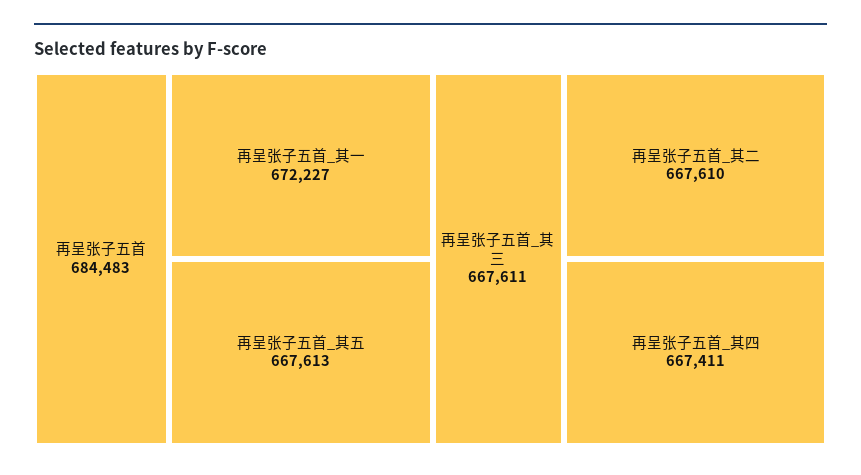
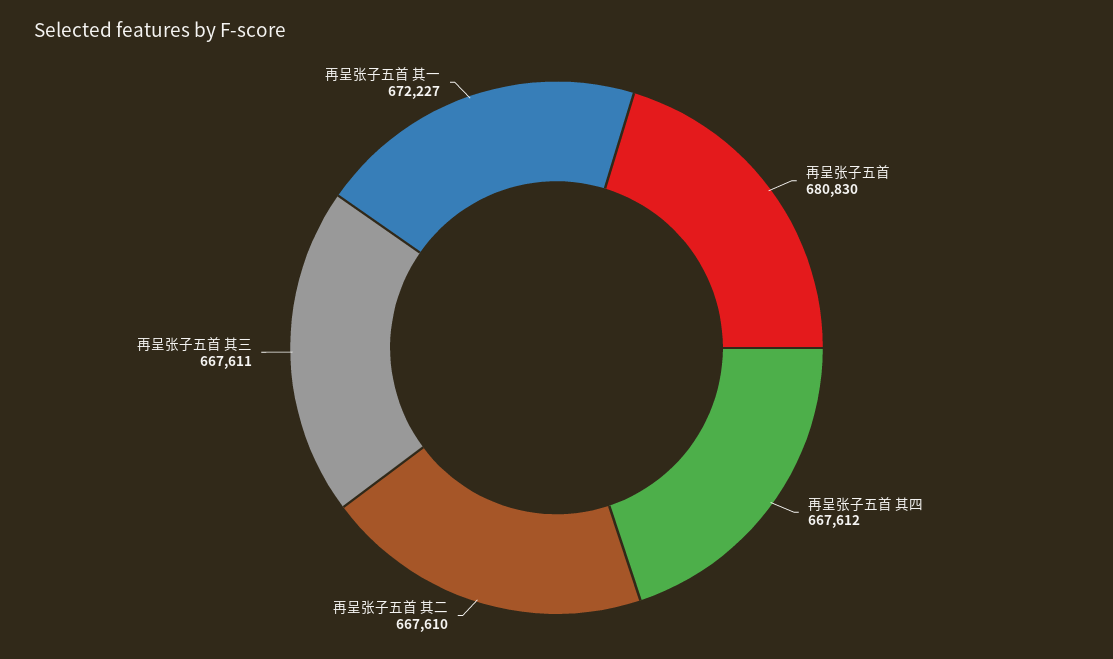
再呈张子五首: 684483 -> 680830
再呈张子五首_其五: 667613 -> none
再呈张子五首_其四: 667411 -> 667612

